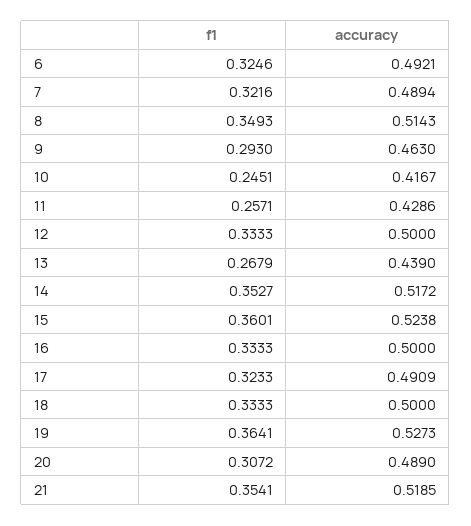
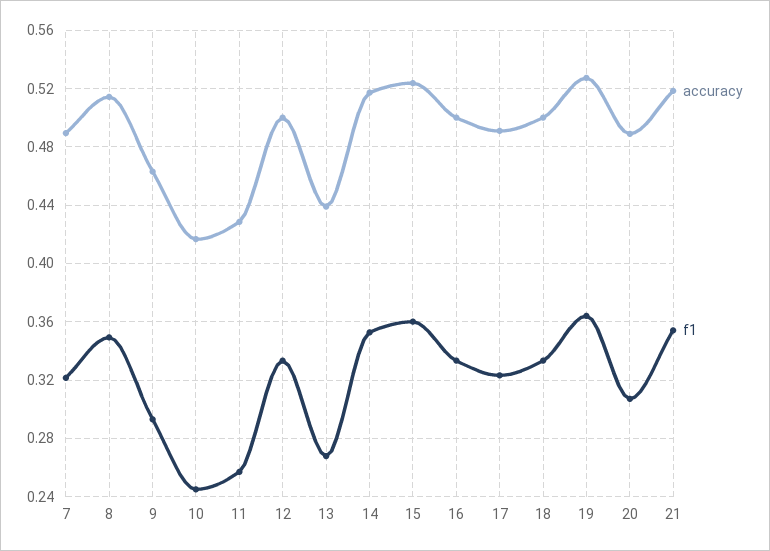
f1, 6: 0.3246 -> none
accuracy, 6: 0.4921 -> none

